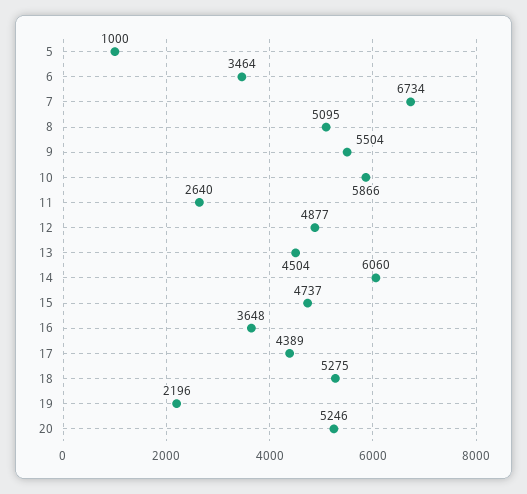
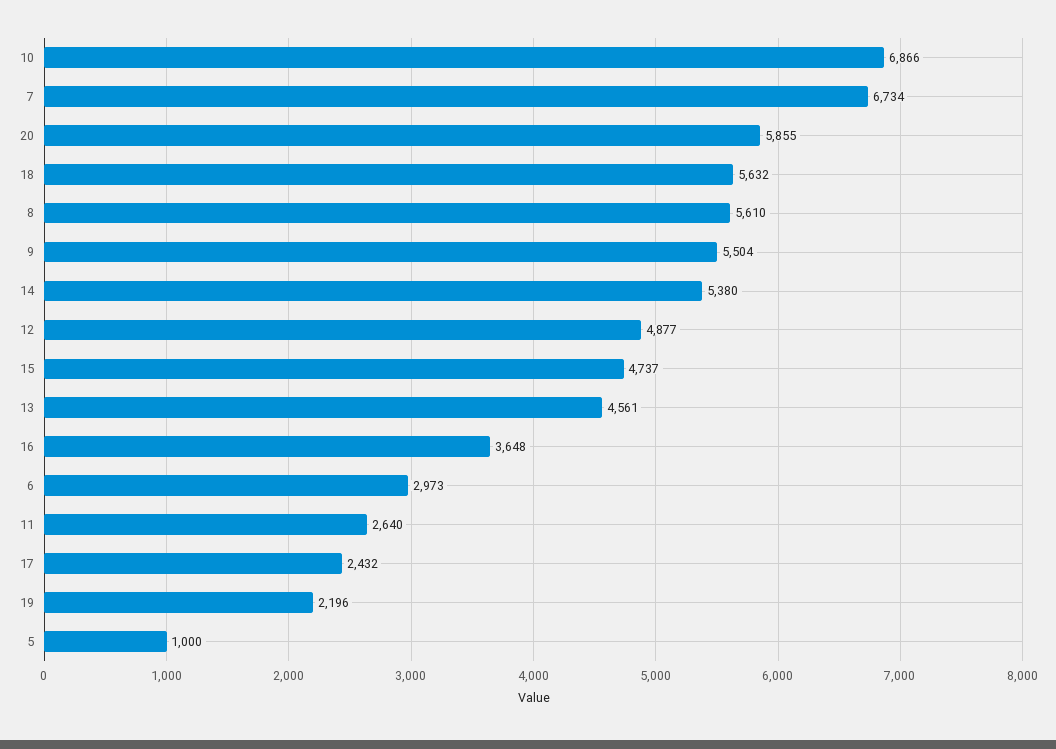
6: 3464 -> 2973
8: 5095 -> 5610
10: 5866 -> 6866
13: 4504 -> 4561
14: 6060 -> 5380
17: 4389 -> 2432
18: 5275 -> 5632
20: 5246 -> 5855

